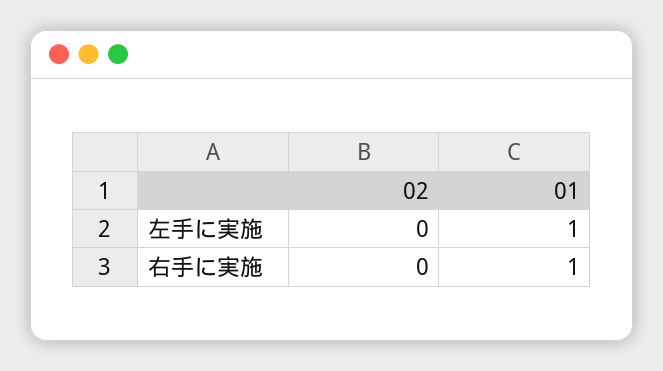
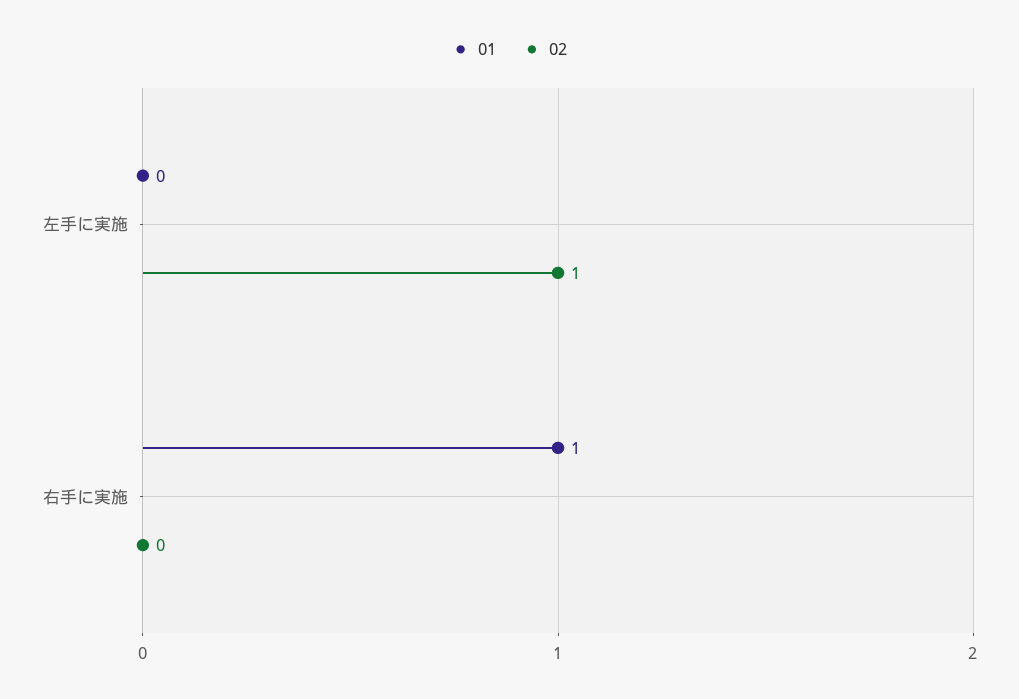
02, 左手に実施: 0 -> 1
01, 左手に実施: 1 -> 0

